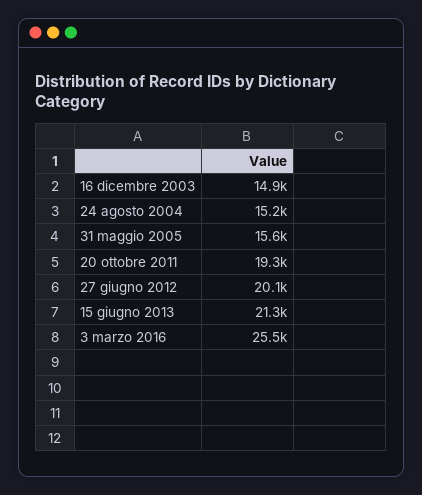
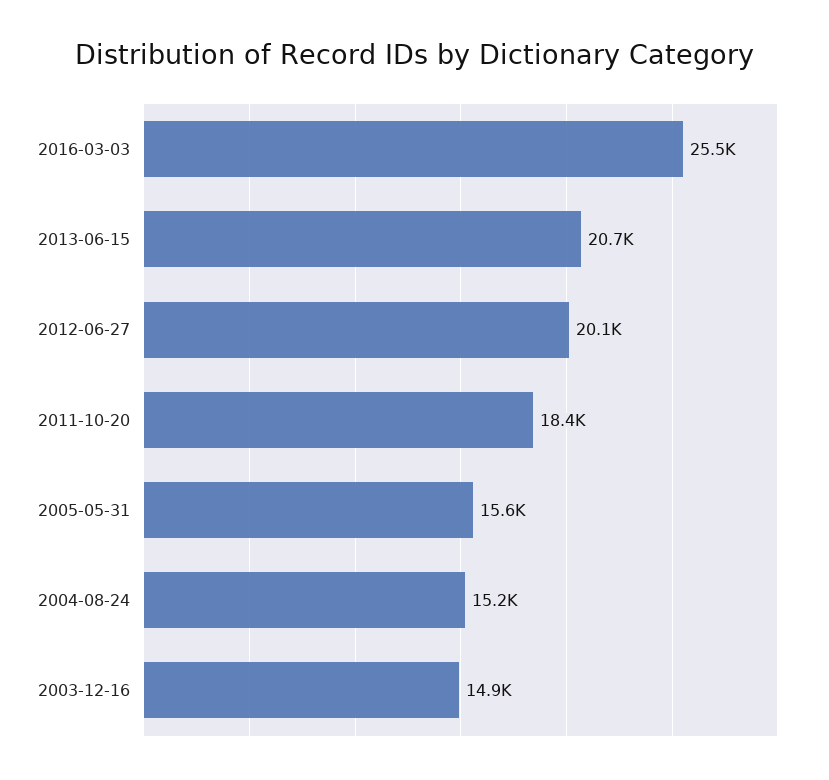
20 ottobre 2011: 19300 -> 18400
15 giugno 2013: 21300 -> 20700

